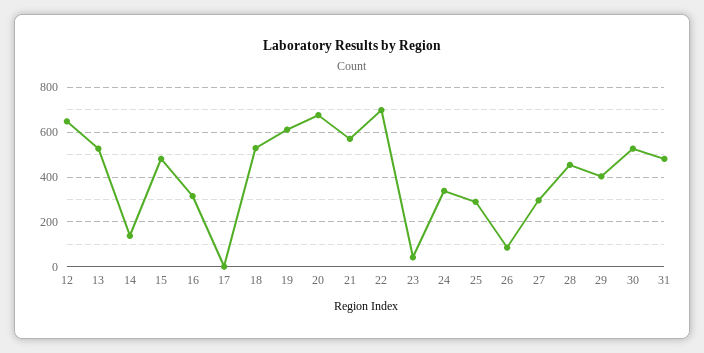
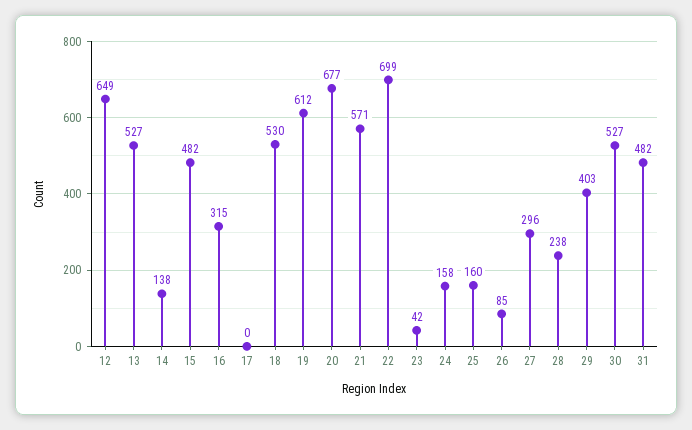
24: 350 -> 158
25: 300 -> 160
28: 450 -> 238

